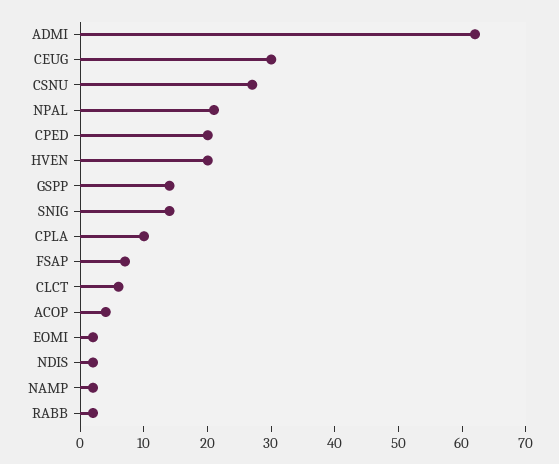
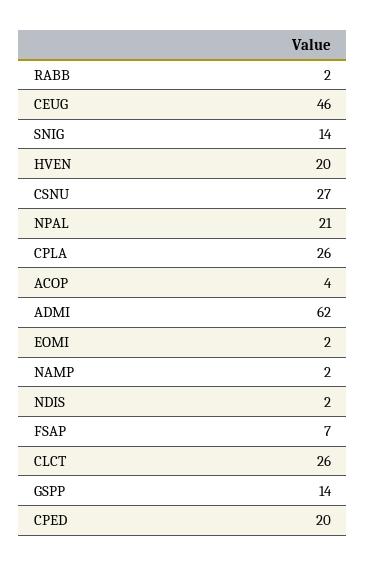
CEUG: 30 -> 46
CPLA: 10 -> 26
CLCT: 5 -> 26

